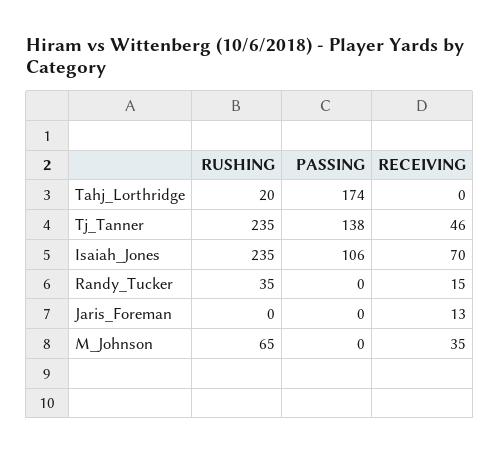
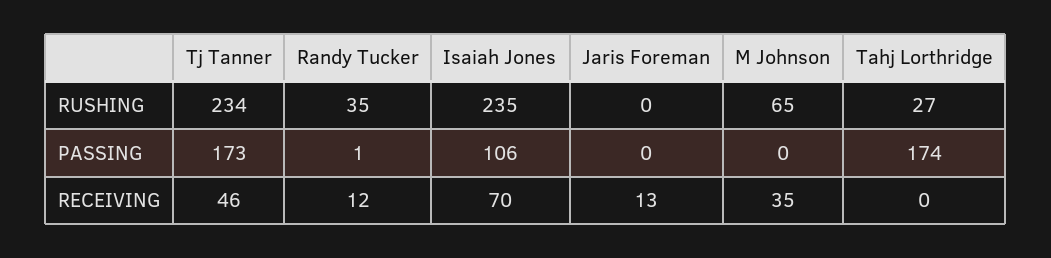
RUSHING, Tahj_Lorthridge: 20 -> 27
RUSHING, Tj_Tanner: 235 -> 234
PASSING, Tj_Tanner: 138 -> 173
PASSING, Randy_Tucker: 0 -> 1
RECEIVING, Randy_Tucker: 15 -> 12

